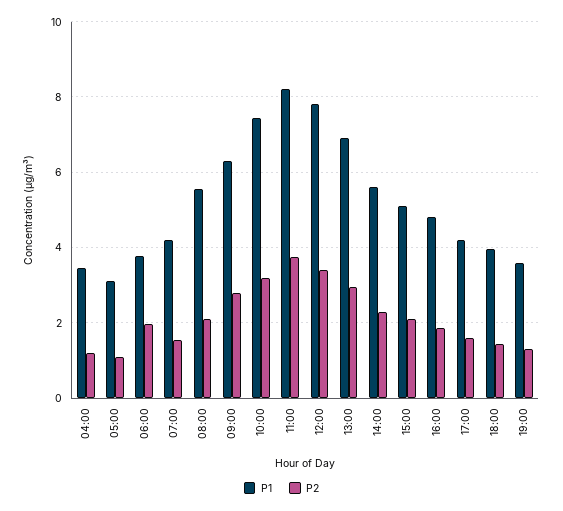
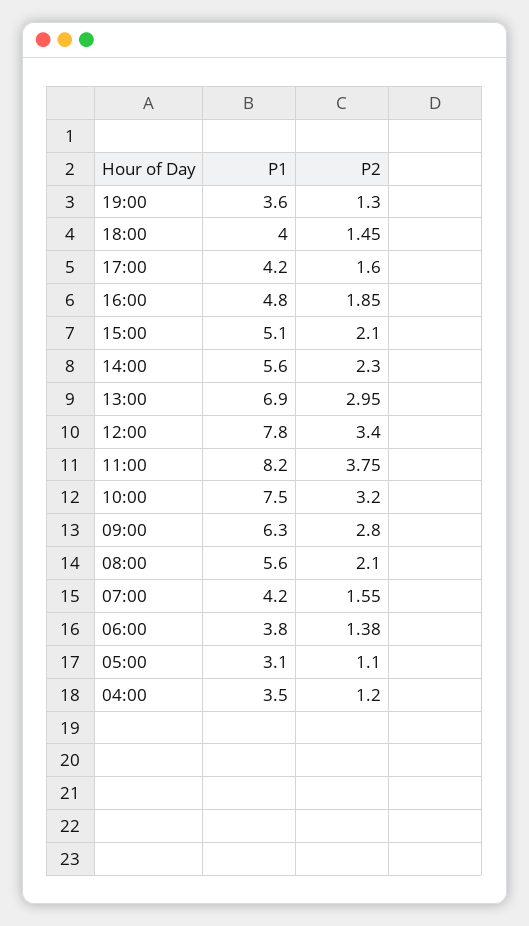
P2, 06:00: 2 -> 1.38

